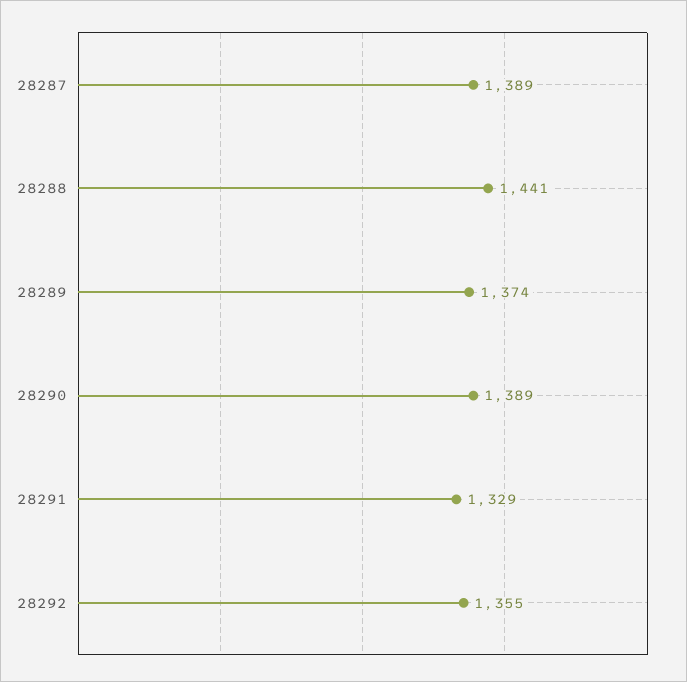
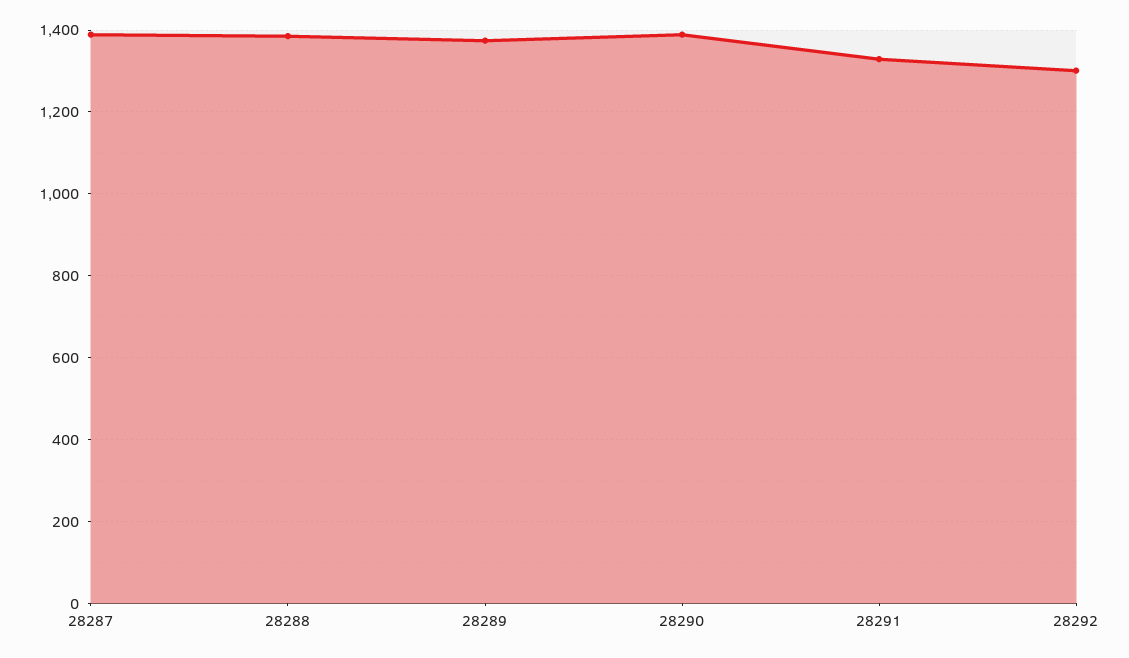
28288: 1441 -> 1380
28292: 1355 -> 1300

